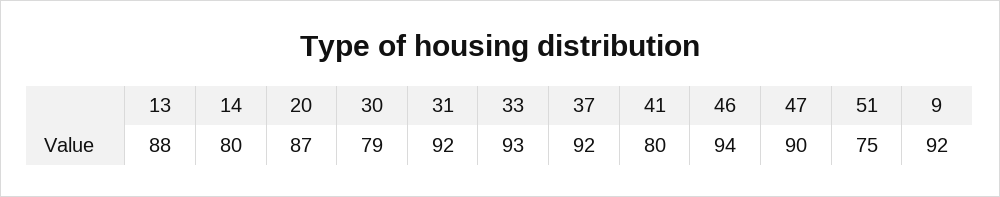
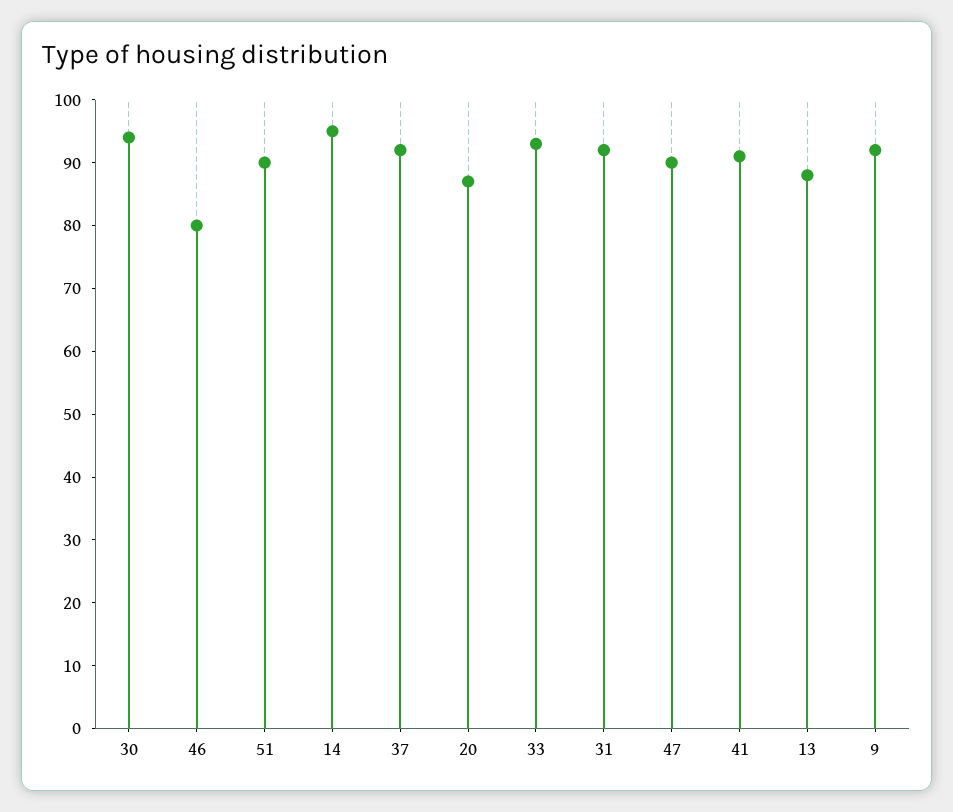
14: 80 -> 95
30: 79 -> 95
41: 80 -> 90
46: 94 -> 80
51: 75 -> 90

